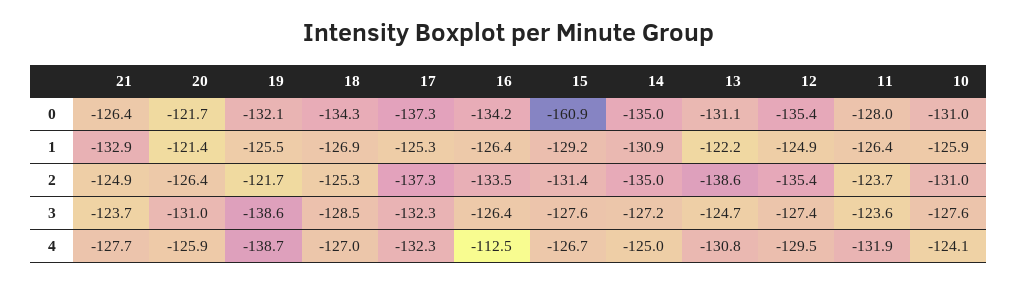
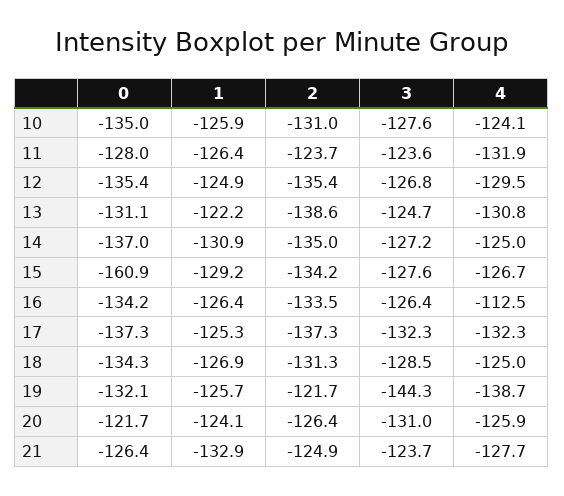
14, 0: -135 -> -137
10, 0: -131 -> -135
20, 1: -121.4 -> -124.1
19, 1: -125.5 -> -125.7
18, 2: -125.3 -> -131.3
15, 2: -131.4 -> -134.2
19, 3: -138.6 -> -144.3
12, 3: -127.4 -> -126.8
18, 4: -127 -> -125

